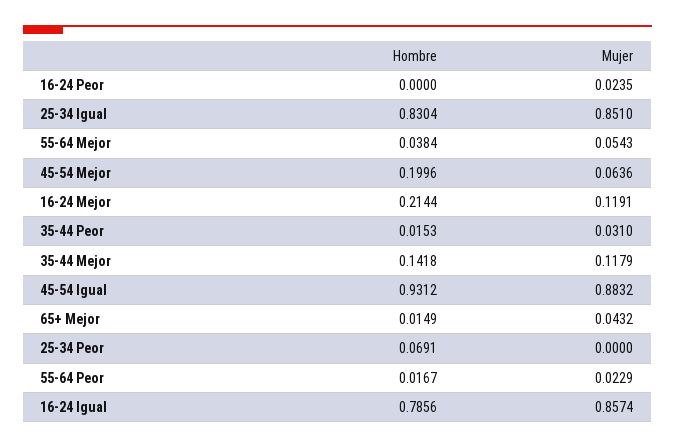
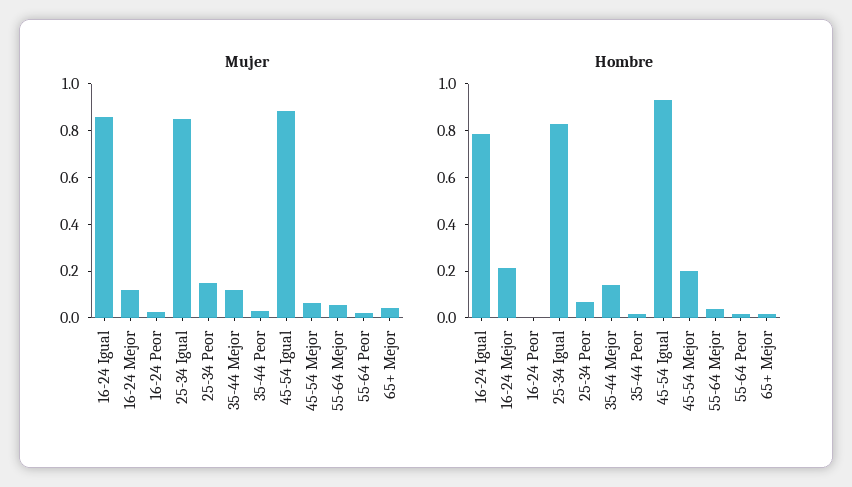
Mujer, 25-34 Peor: 0 -> 0.15

